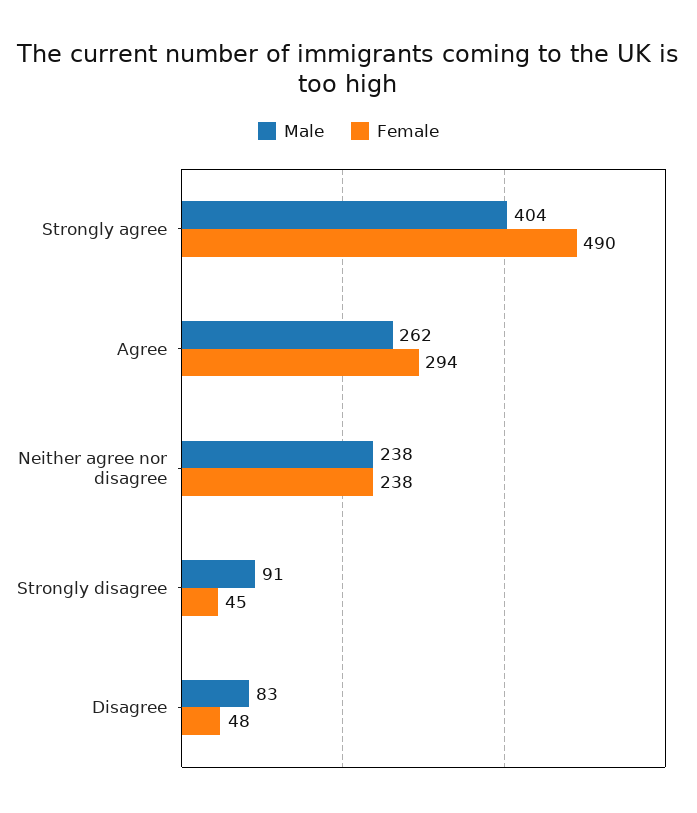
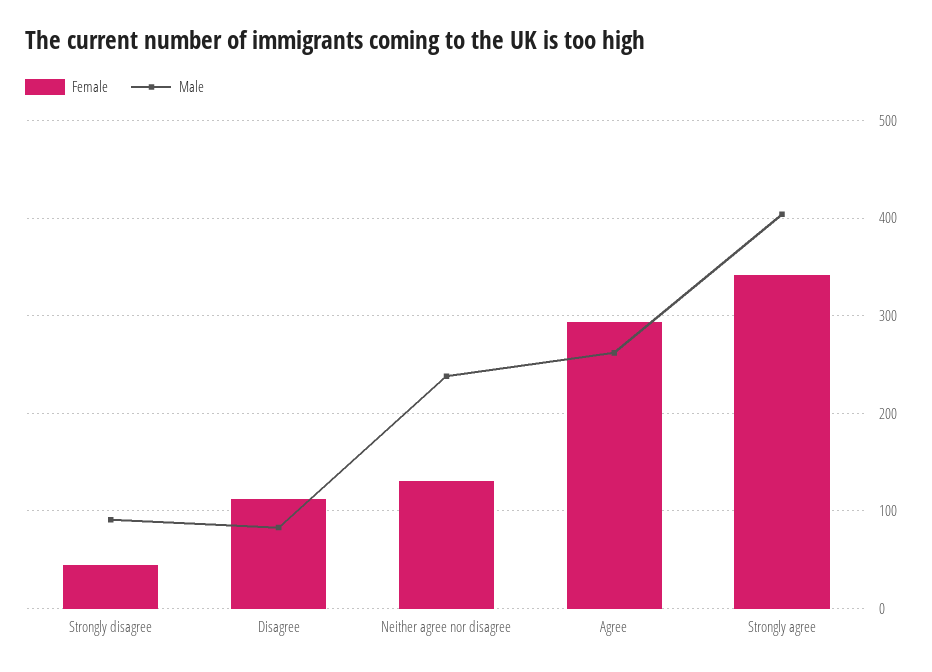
Female, Strongly agree: 490 -> 340
Female, Neither agree nor disagree: 238 -> 130
Female, Disagree: 48 -> 110

